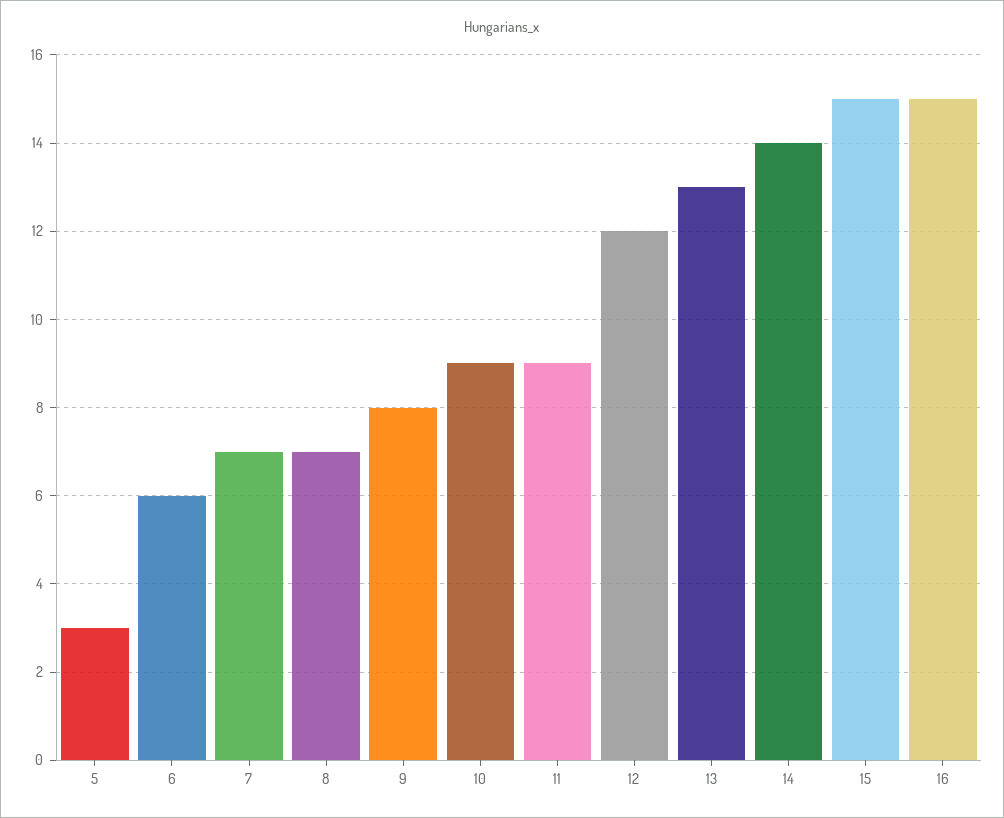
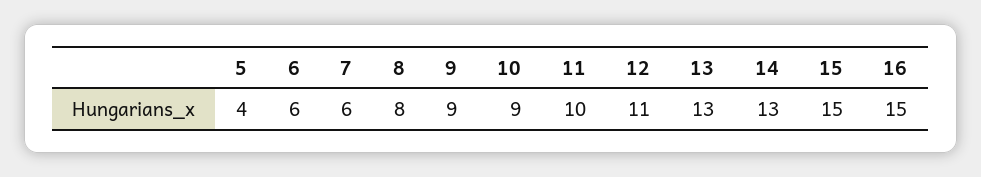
5: 3 -> 4
7: 7 -> 6
8: 7 -> 8
9: 8 -> 9
11: 9 -> 10
12: 12 -> 11
14: 14 -> 13

